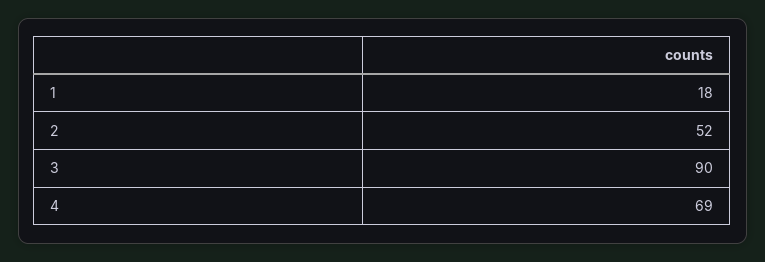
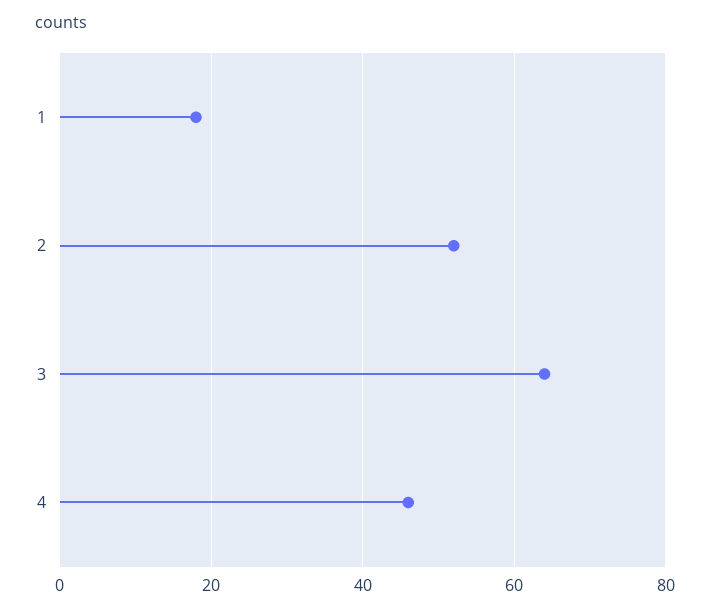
3: 90 -> 65
4: 69 -> 45

